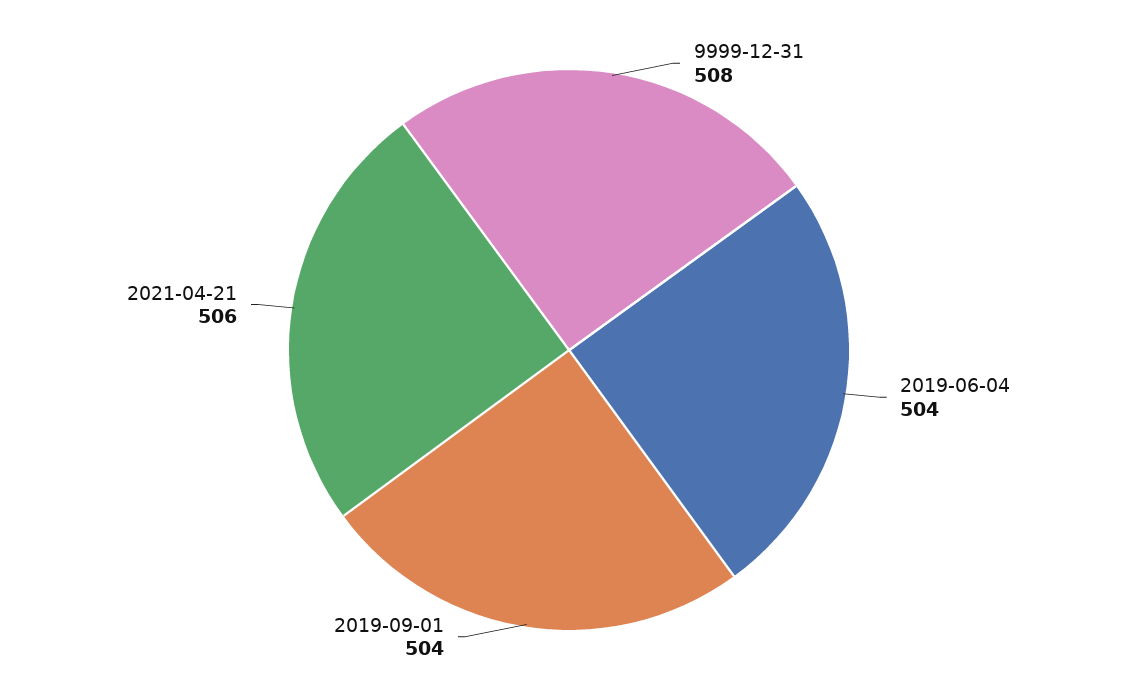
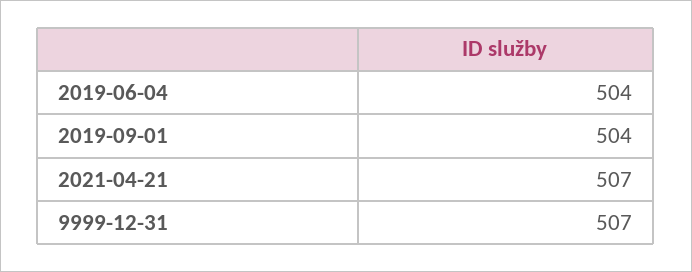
9999-12-31: 508 -> 507
2021-04-21: 506 -> 507

